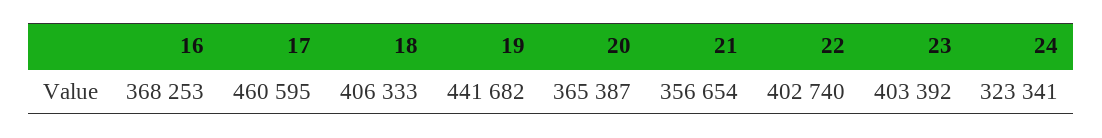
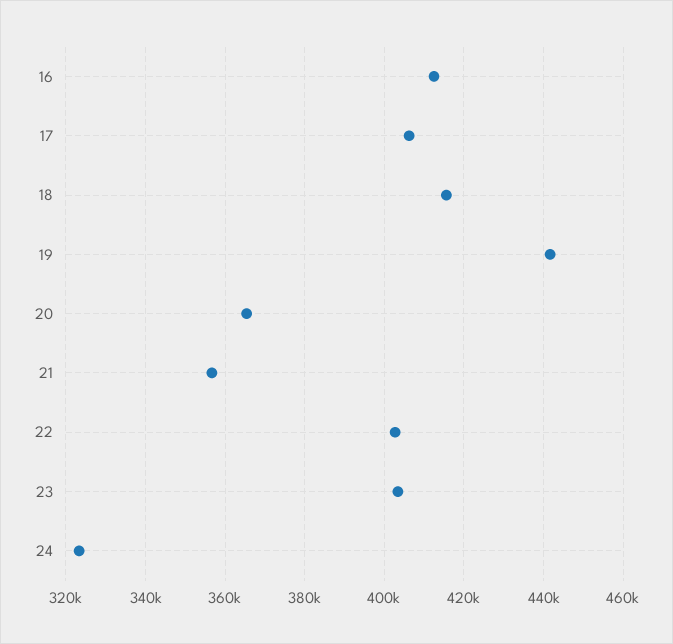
16: 368253 -> 412000
17: 460595 -> 406000
18: 406333 -> 416000

